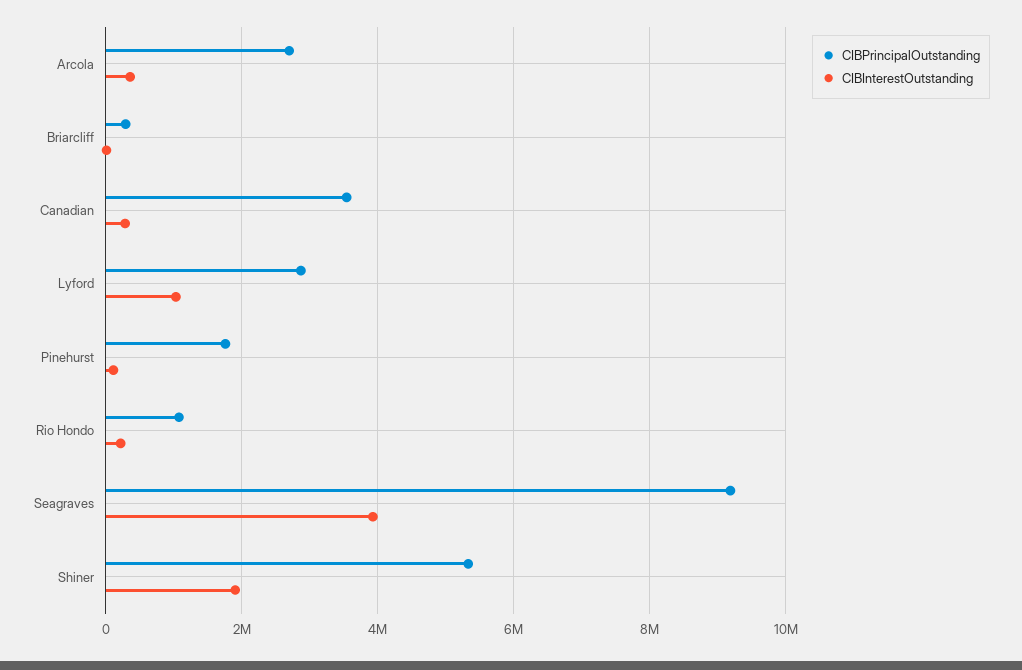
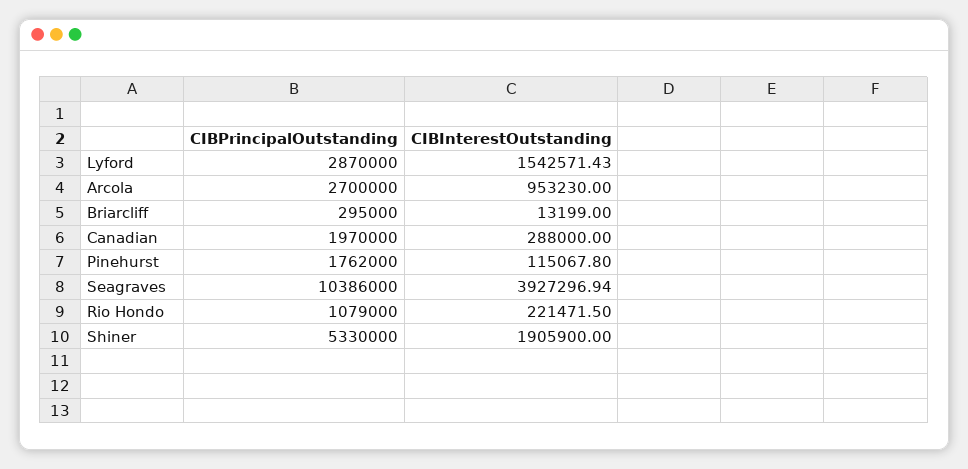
CIBInterestOutstanding, Arcola: 400000 -> 953230
CIBPrincipalOutstanding, Canadian: 3600000 -> 1970000
CIBInterestOutstanding, Lyford: 1000000 -> 1542571.43
CIBPrincipalOutstanding, Seagraves: 9200000 -> 10386000

